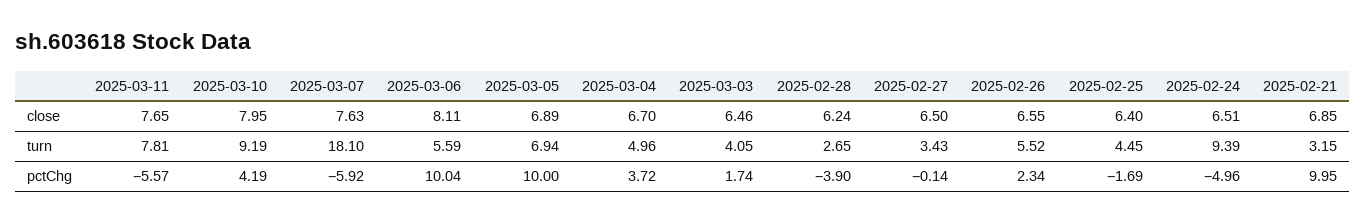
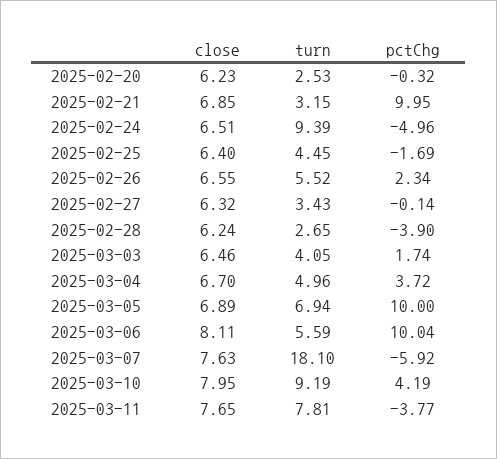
2025-02-27, close: 6.5 -> 6.32
2025-03-11, pctChg: -5.57 -> -3.77
2025-02-20, close: none -> 6.23
2025-02-20, turn: none -> 2.53
2025-02-20, pctChg: none -> -0.32

